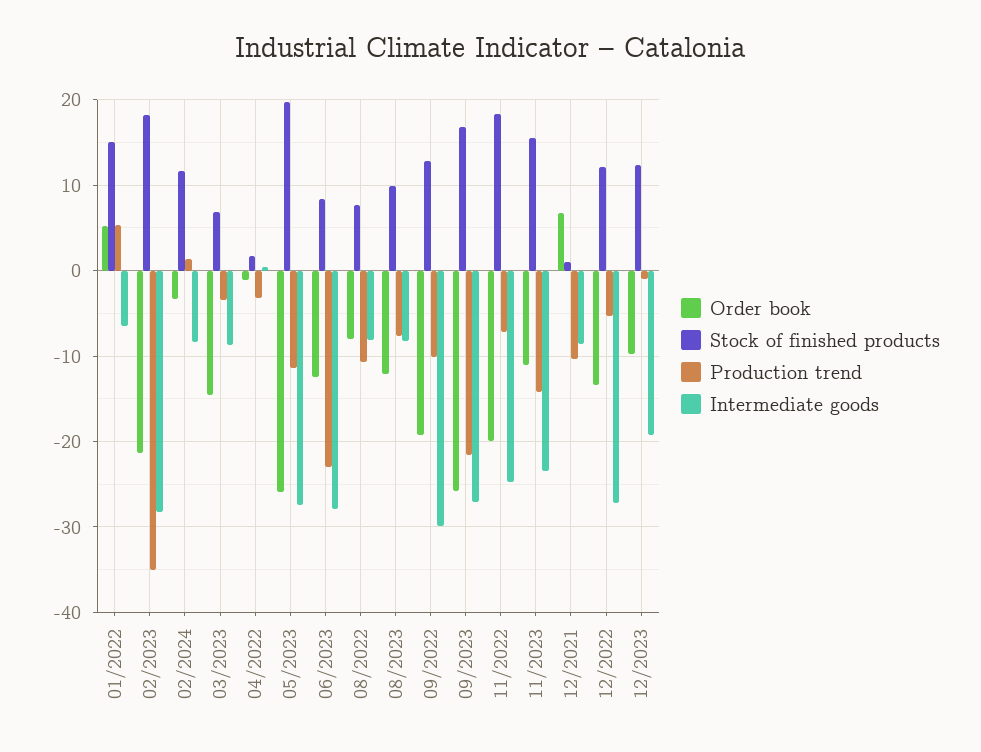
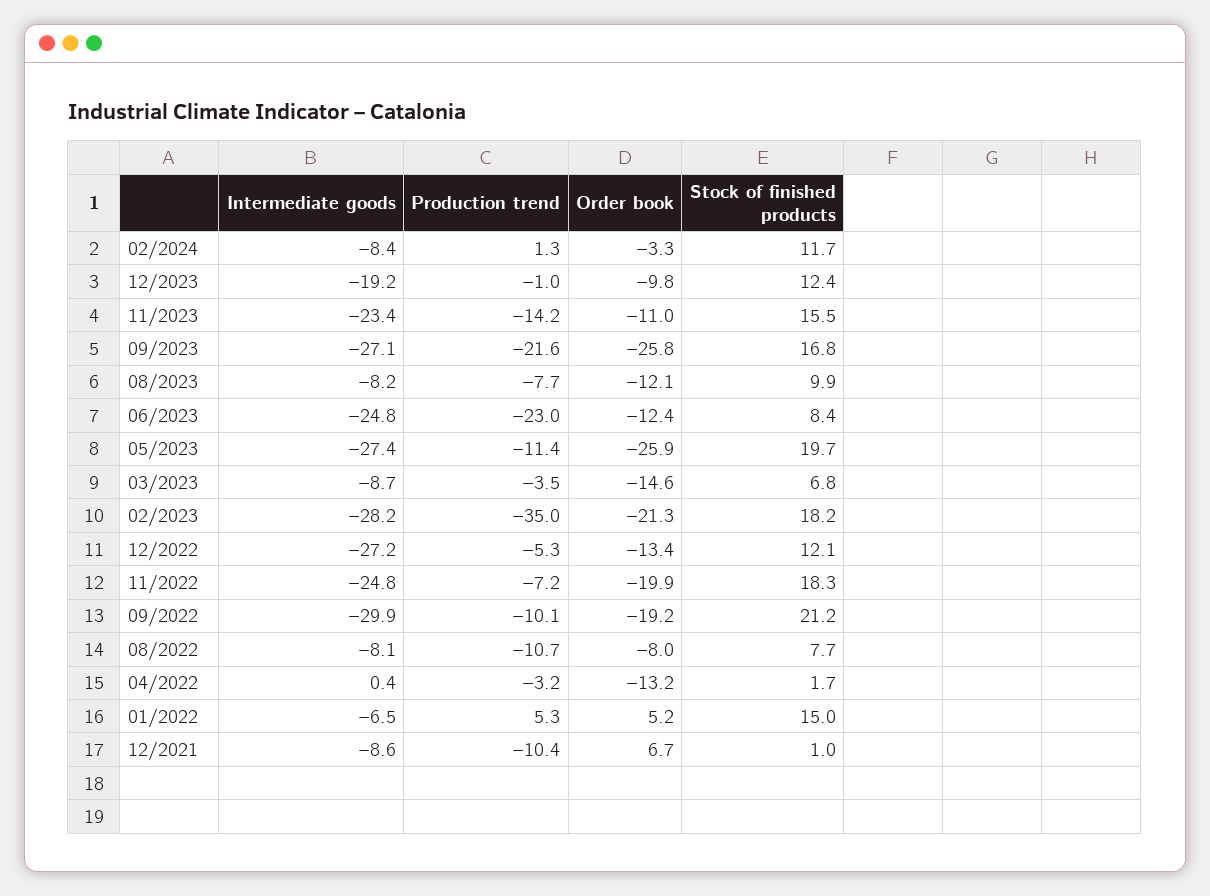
Order book, 04/2022: -1 -> -13.2
Intermediate goods, 06/2023: -28 -> -24.8
Stock of finished products, 09/2022: 13 -> 21.2

